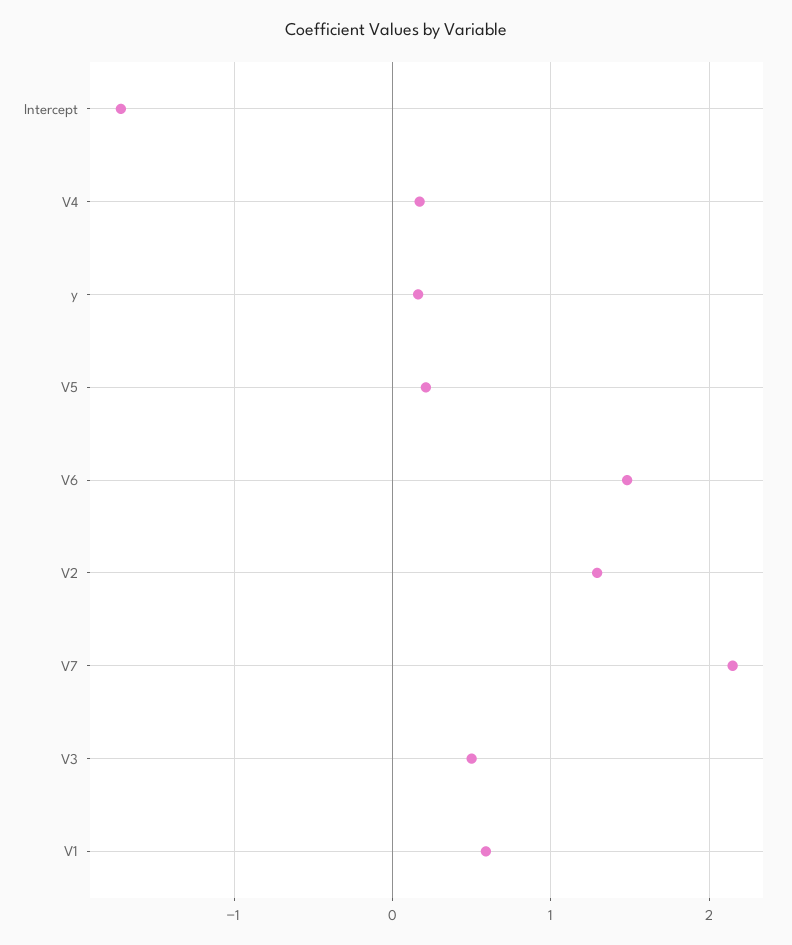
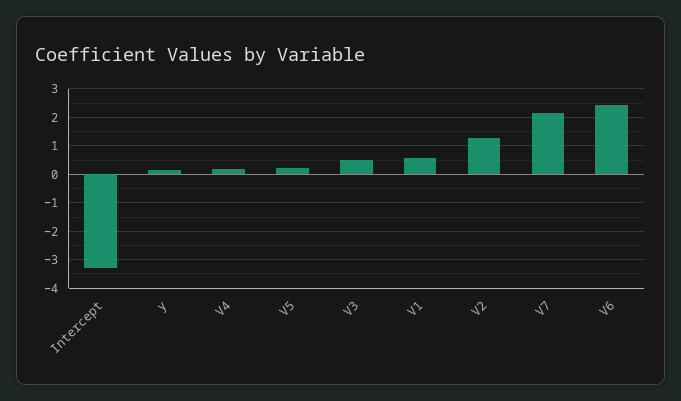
Intercept: -1.7 -> -3.25
V6: 1.5 -> 2.5

